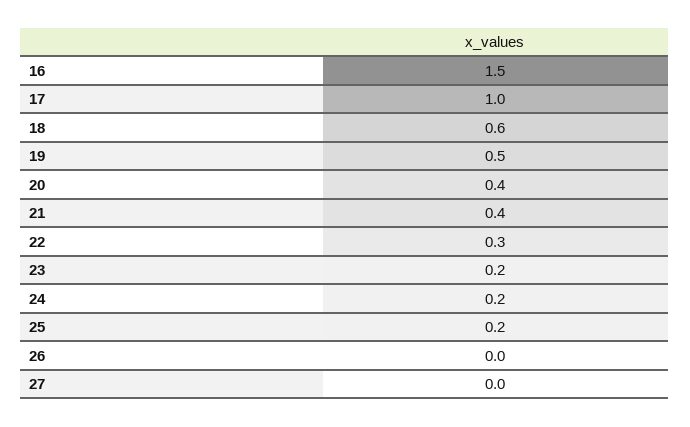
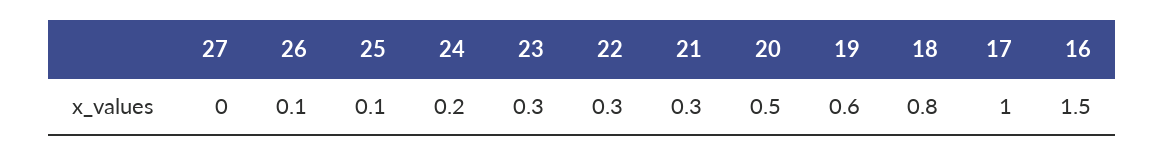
18: 0.6 -> 0.8
19: 0.5 -> 0.6
20: 0.4 -> 0.5
21: 0.4 -> 0.3
23: 0.2 -> 0.3
25: 0.2 -> 0.1
26: 0 -> 0.1

